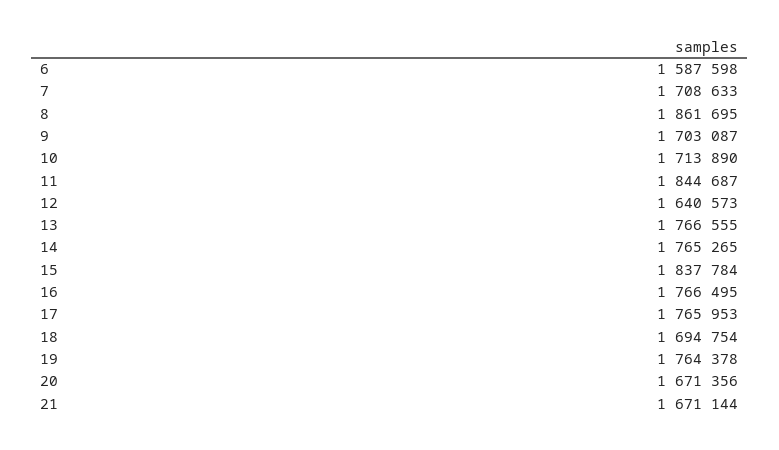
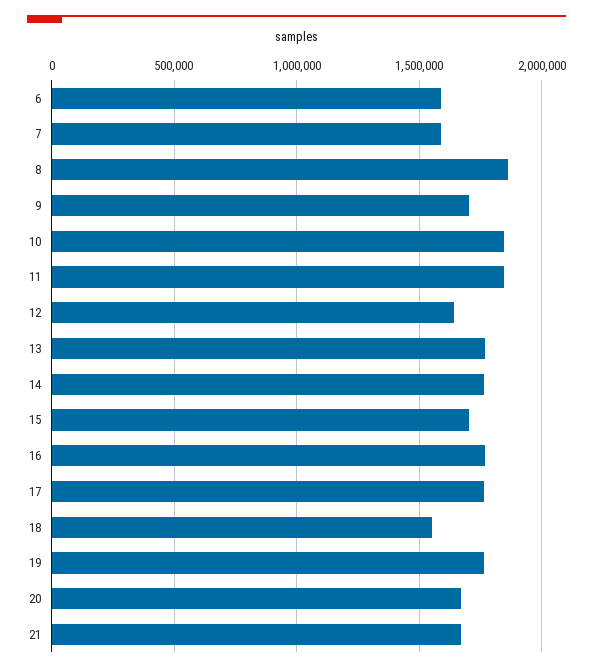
7: 1708633 -> 1600000
10: 1713890 -> 1850000
15: 1837784 -> 1700000
18: 1694754 -> 1550000

